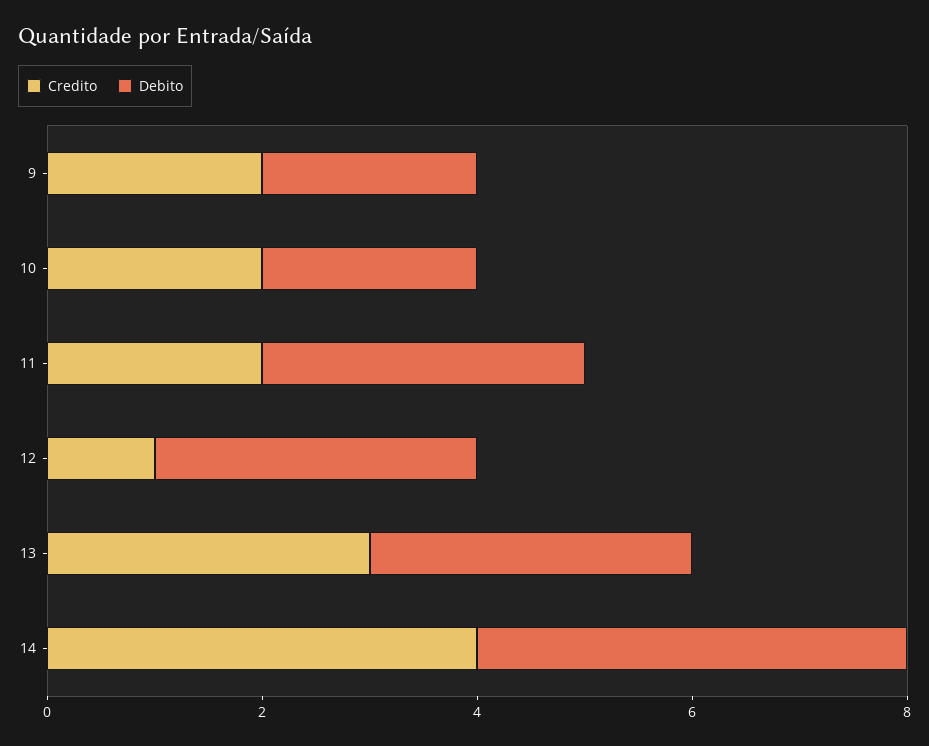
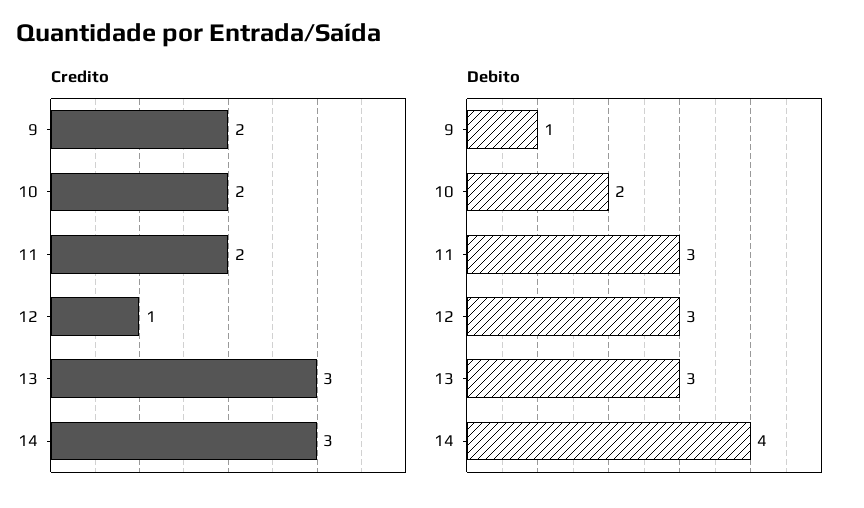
Debito, 9: 2 -> 1
Credito, 14: 4 -> 3

